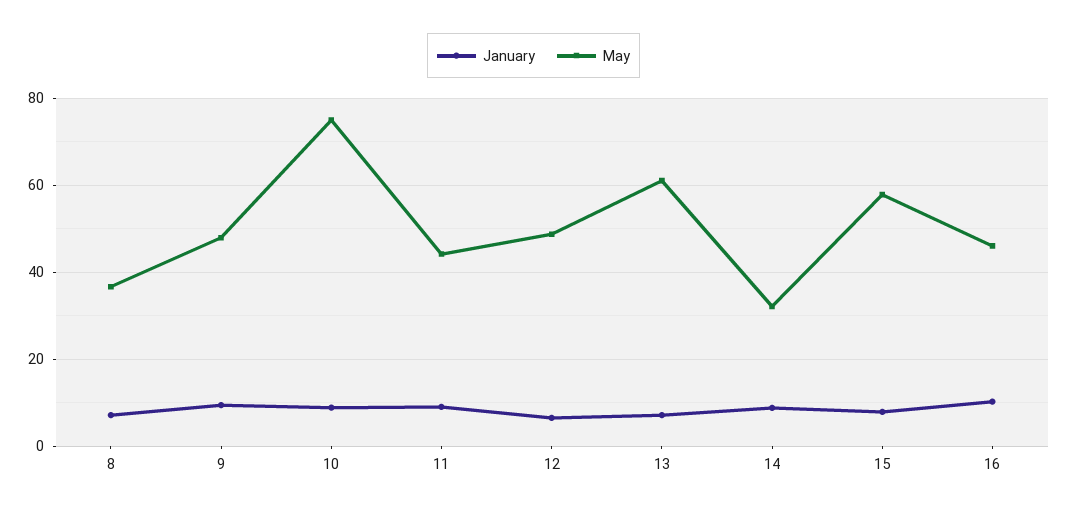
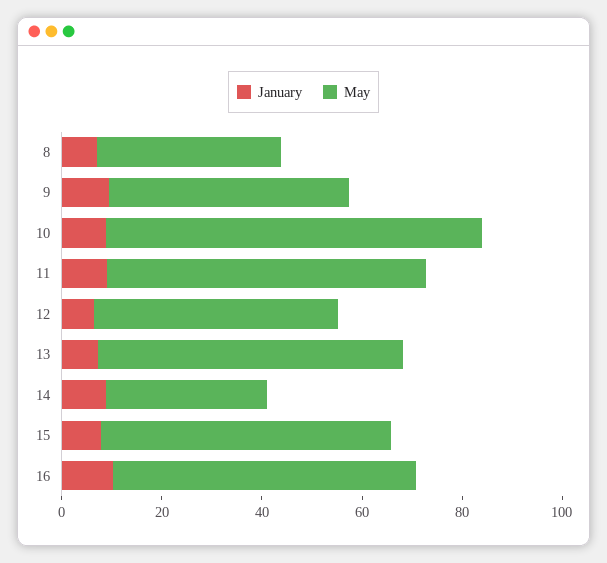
May, 11: 44 -> 65
May, 16: 46 -> 60

